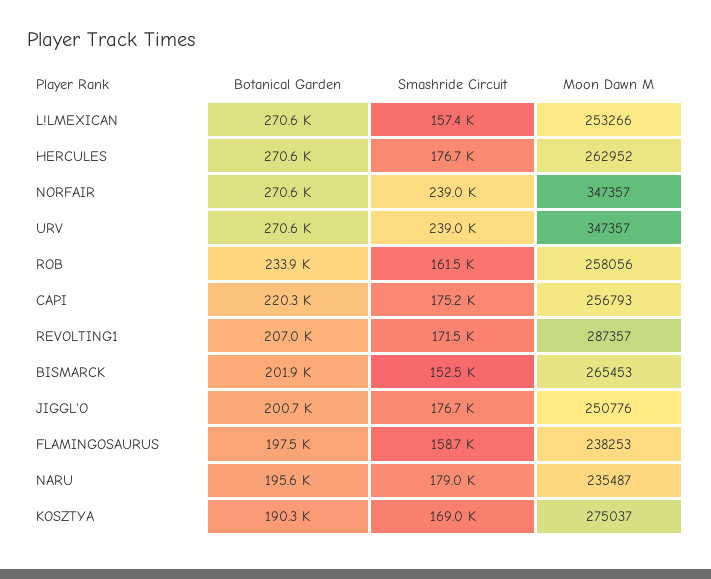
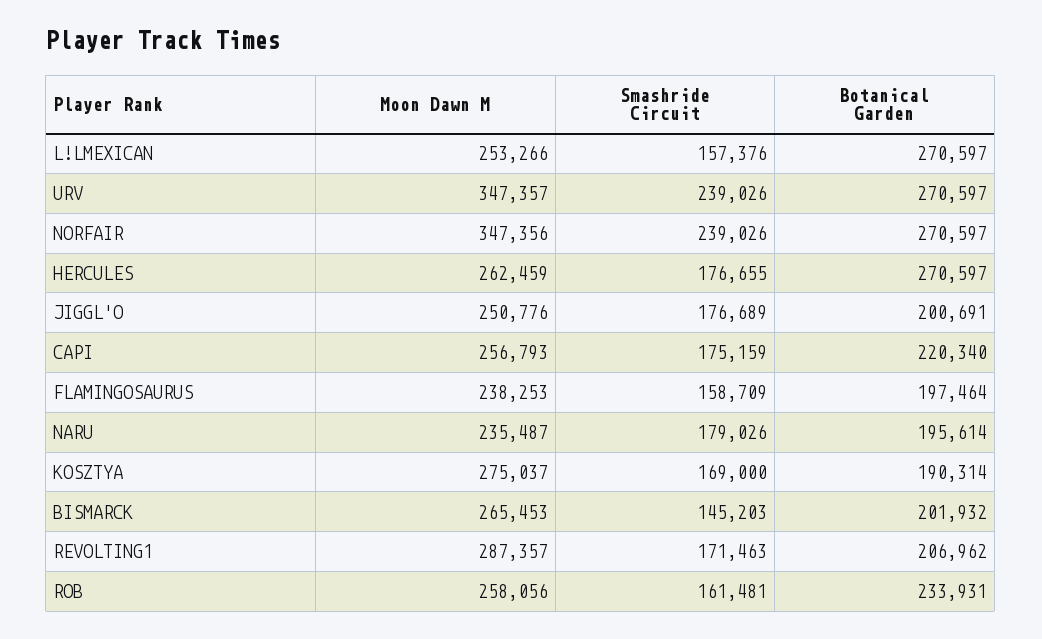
Moon Dawn M, HERCULES: 262952 -> 262459
Moon Dawn M, NORFAIR: 347357 -> 347356
Smashride Circuit, BISMARCK: 152500 -> 145203

